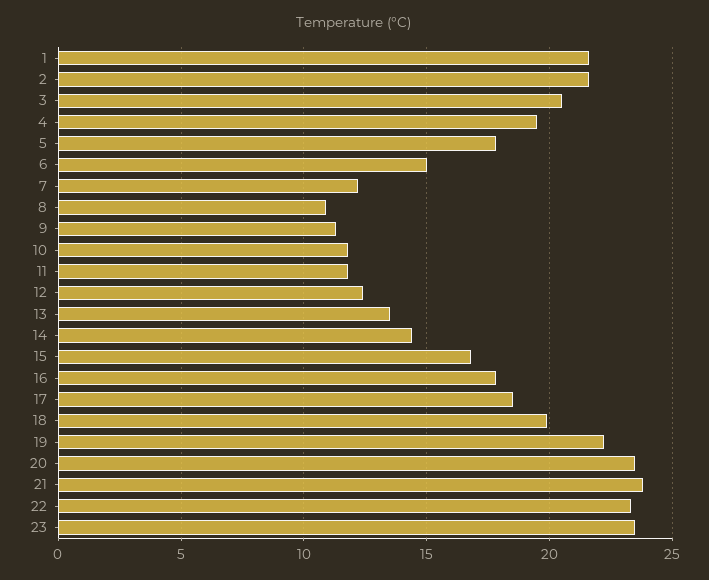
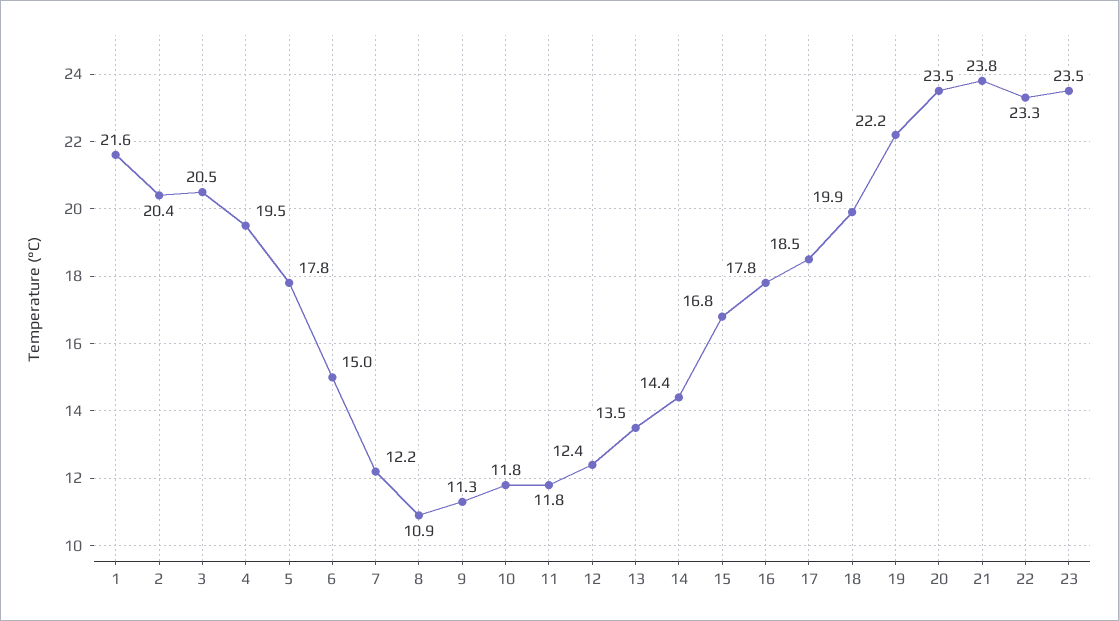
2: 21.5 -> 20.4

